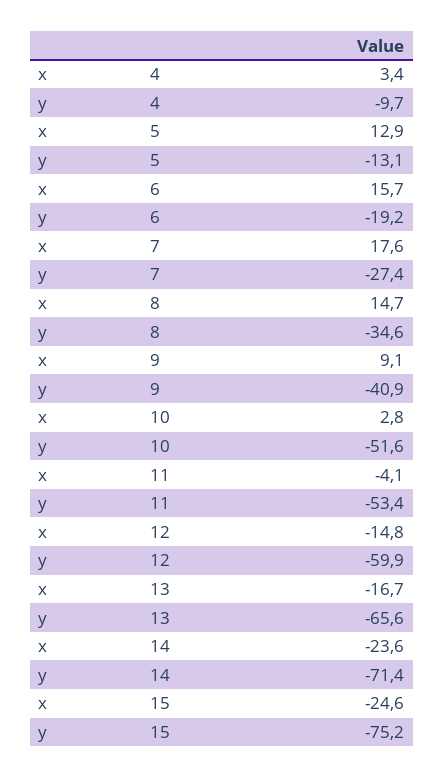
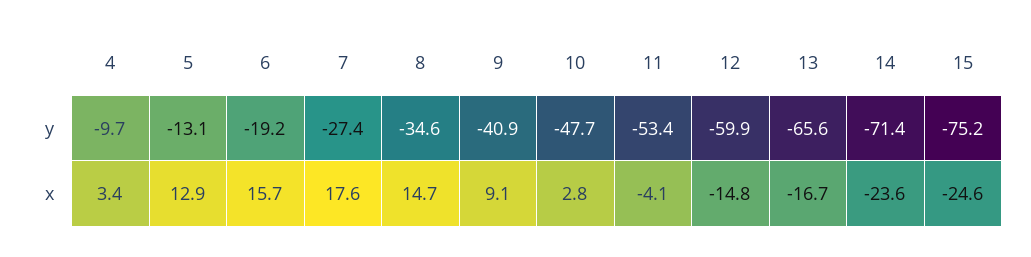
y, 10: -51.6 -> -47.7

